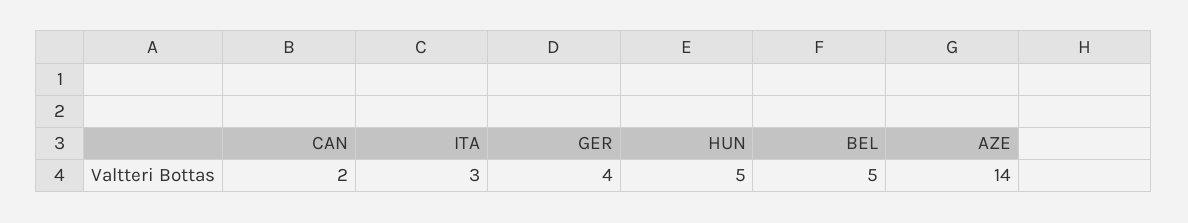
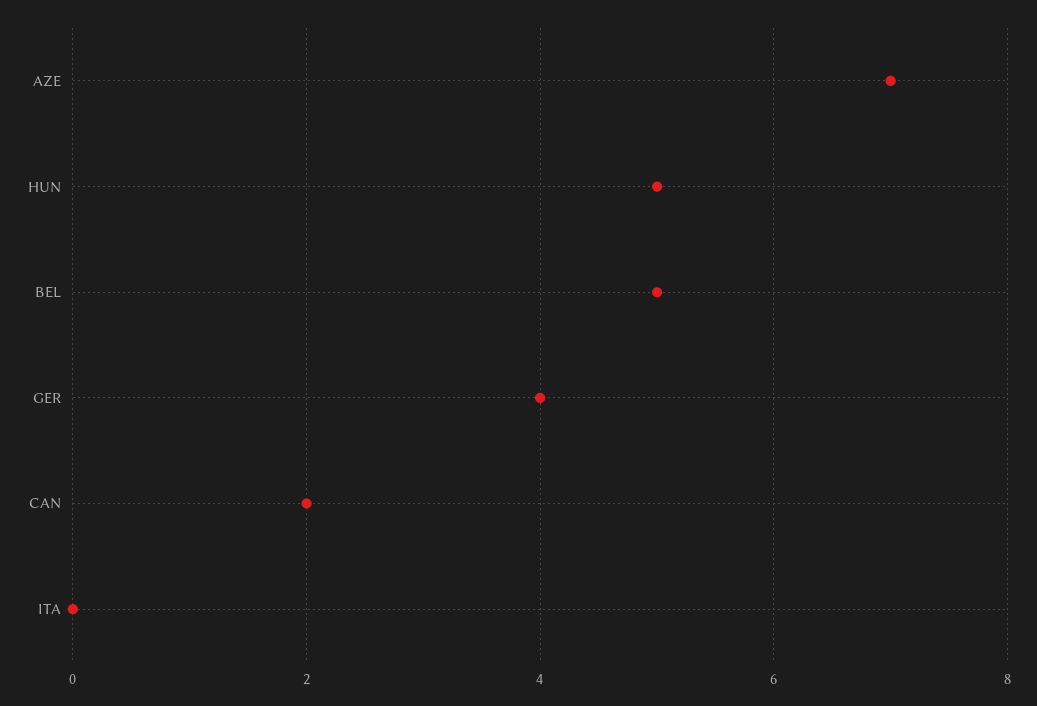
ITA: 3 -> 0
AZE: 14 -> 7

